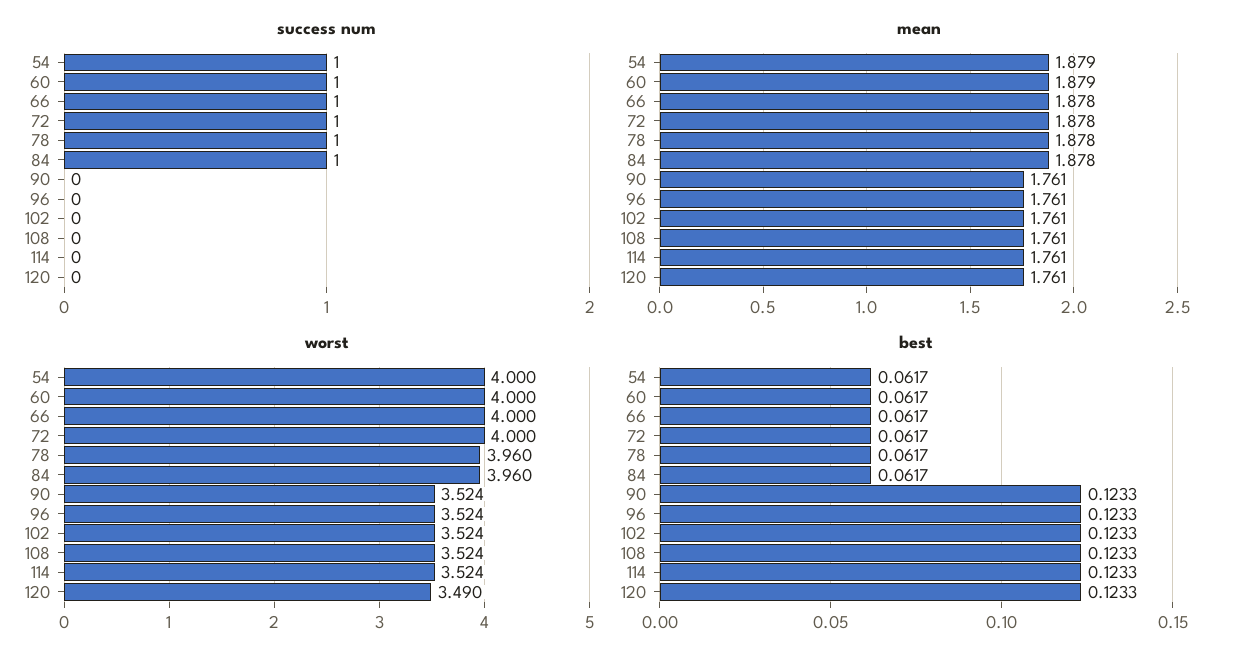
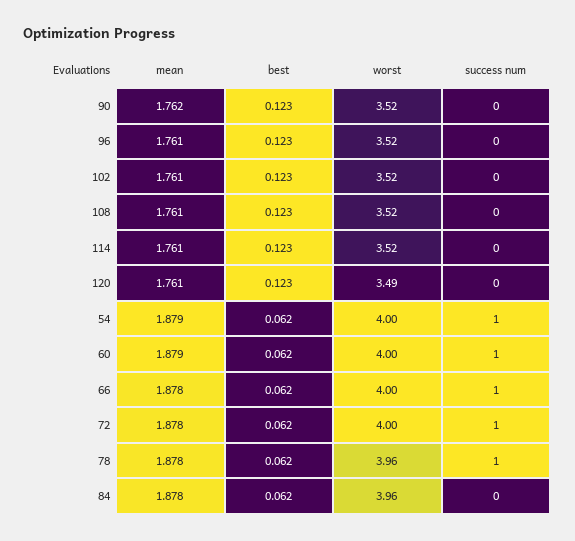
success num, 84: 1 -> 0
mean, 90: 1.761 -> 1.762

